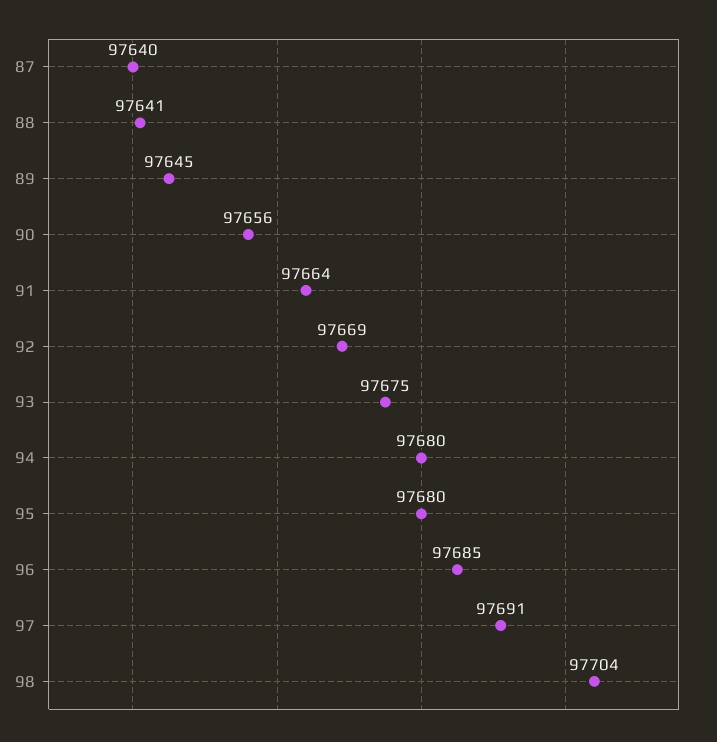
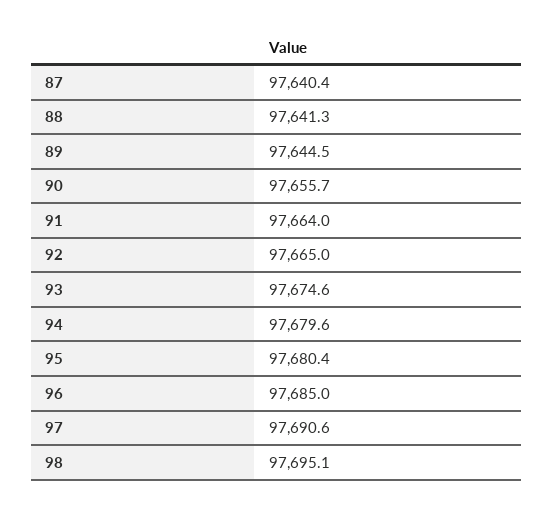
92: 97669 -> 97665
98: 97704 -> 97695.1

